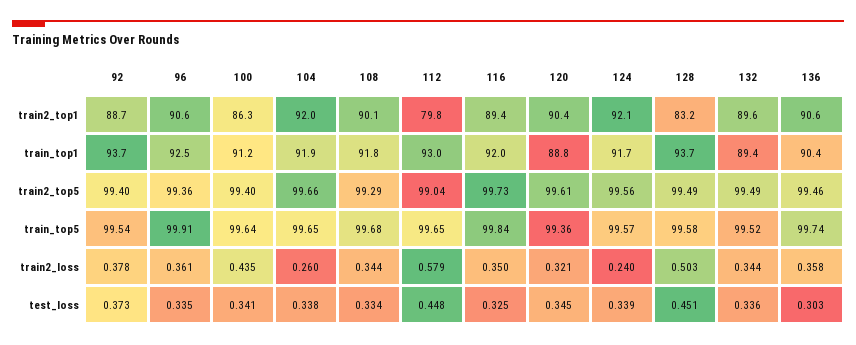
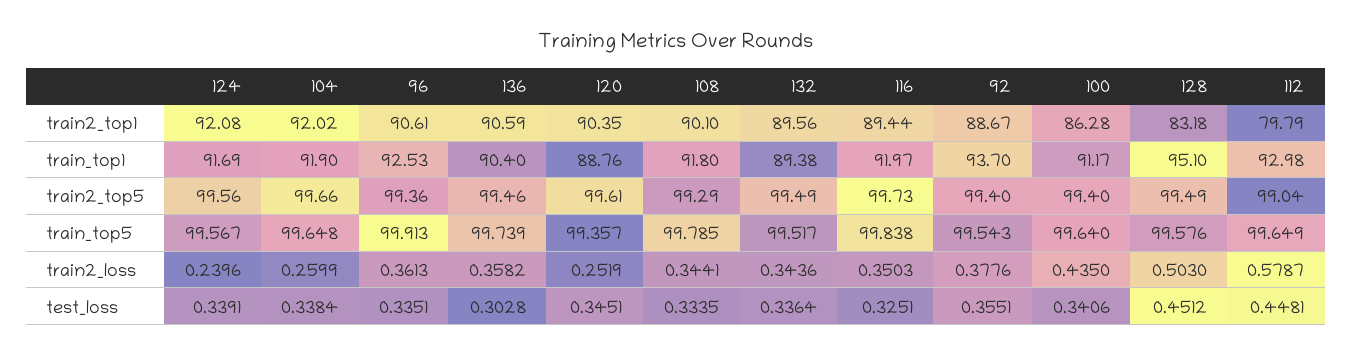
128, train_top1: 93.7 -> 95.1
108, train_top5: 99.68 -> 99.785
120, train2_loss: 0.321 -> 0.2519
92, test_loss: 0.373 -> 0.3551

